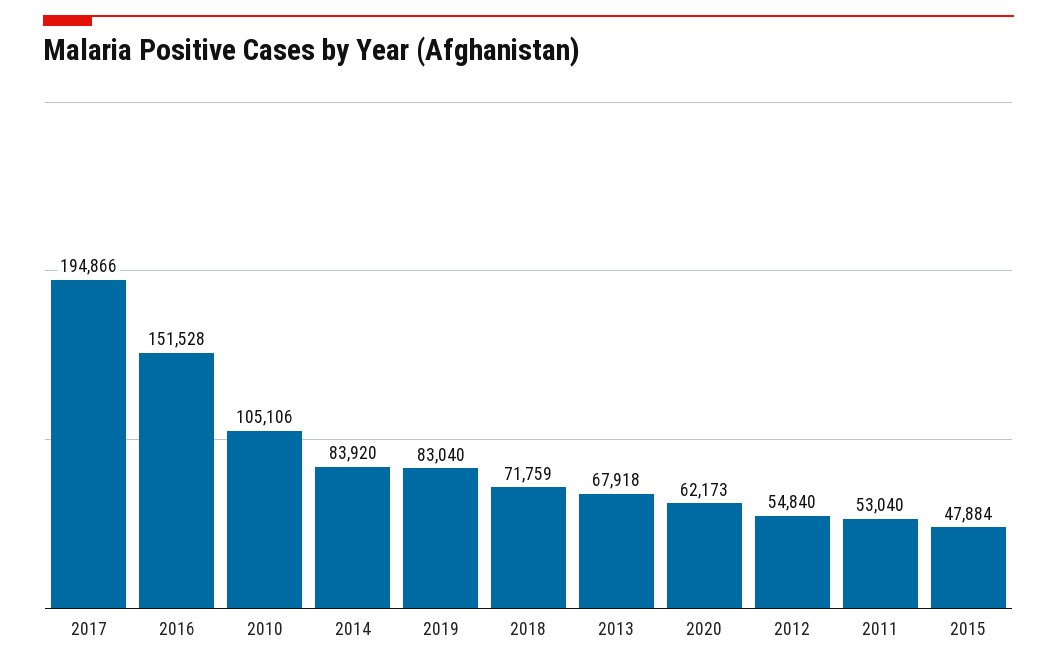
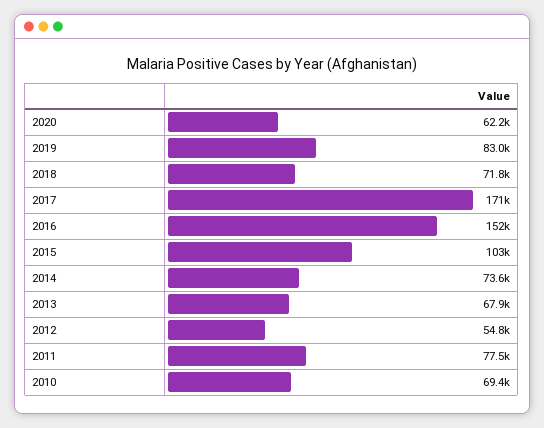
2017: 194866 -> 171000
2010: 105106 -> 69400
2014: 83920 -> 73600
2011: 53040 -> 77500
2015: 47884 -> 103000

